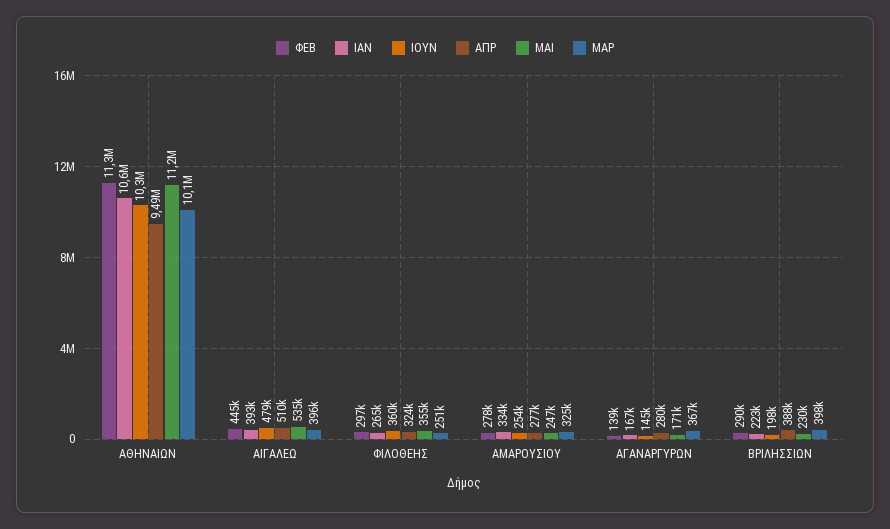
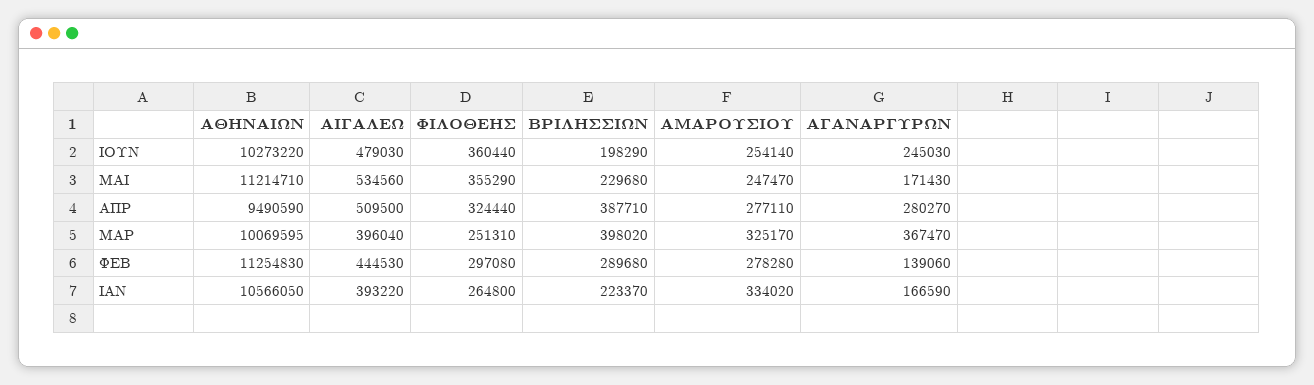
ΙΟΥΝ, ΑΓΑΝΑΡΓΥΡΩΝ: 145000 -> 245030

